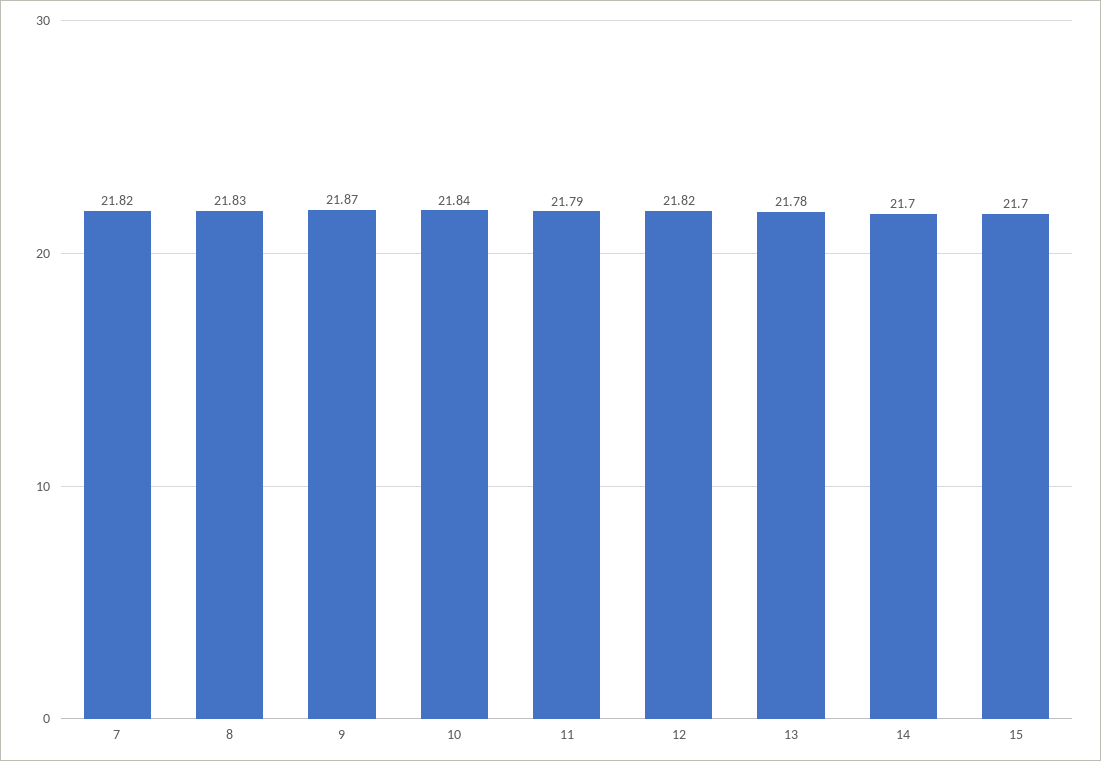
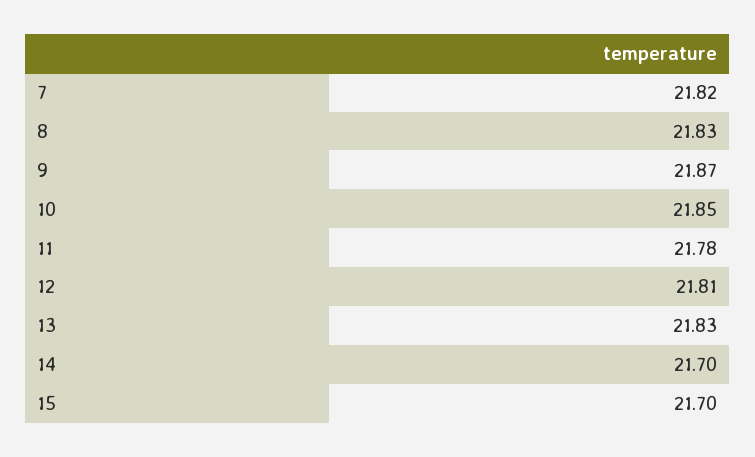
10: 21.84 -> 21.85
11: 21.79 -> 21.78
12: 21.82 -> 21.81
13: 21.78 -> 21.83

